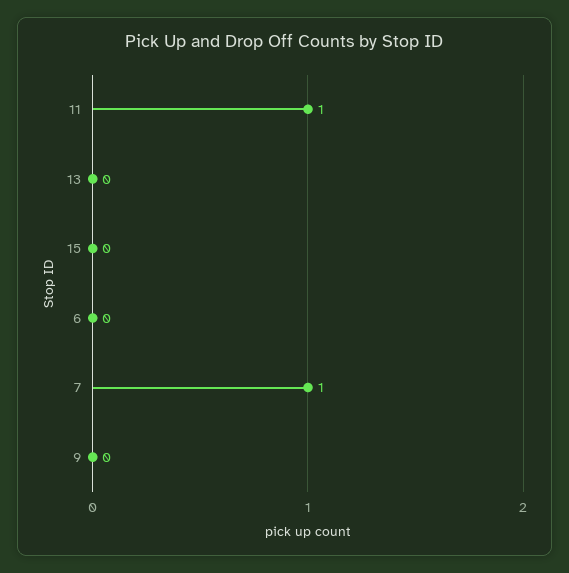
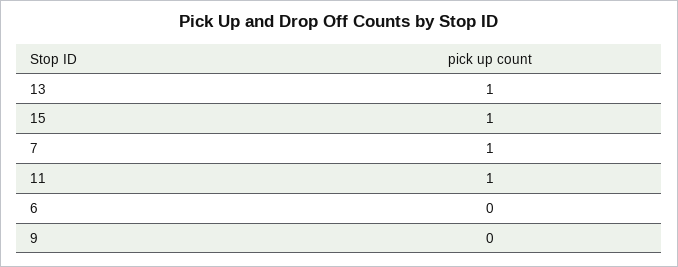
13: 0 -> 1
15: 0 -> 1

